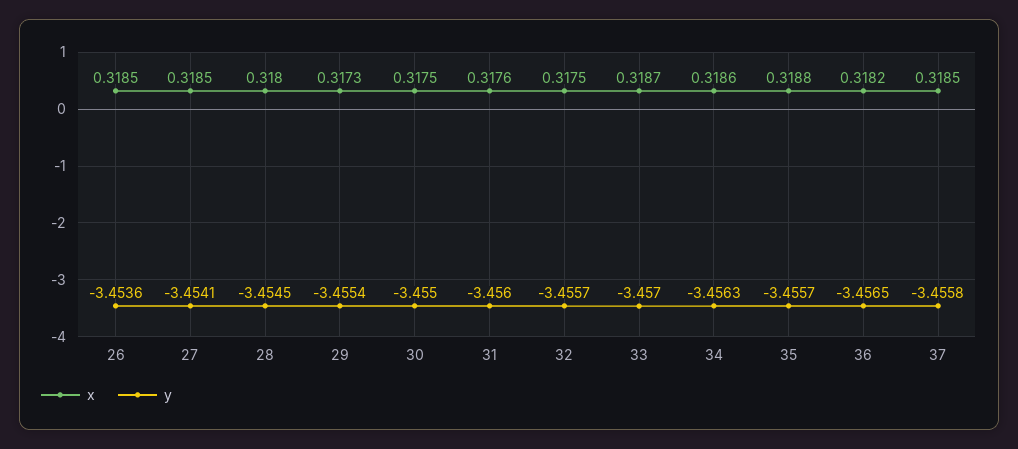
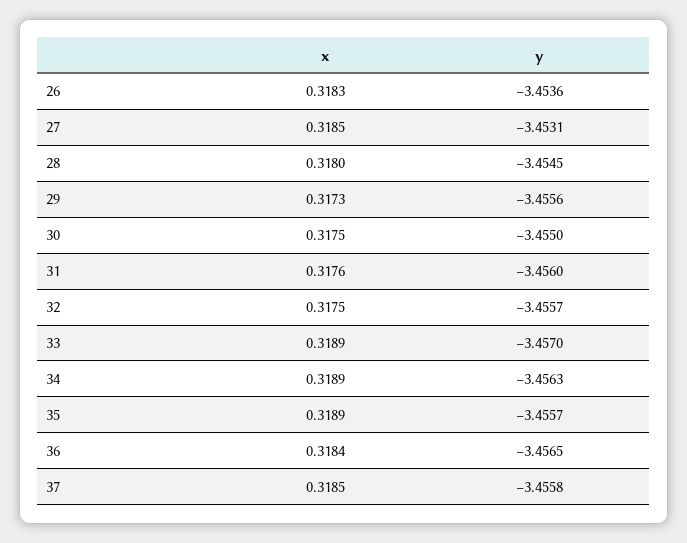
x, 26: 0.3185 -> 0.3183
y, 27: -3.4541 -> -3.4531
y, 29: -3.4554 -> -3.4556
x, 33: 0.3187 -> 0.3189
x, 34: 0.3186 -> 0.3189
x, 35: 0.3188 -> 0.3189
x, 36: 0.3182 -> 0.3184

